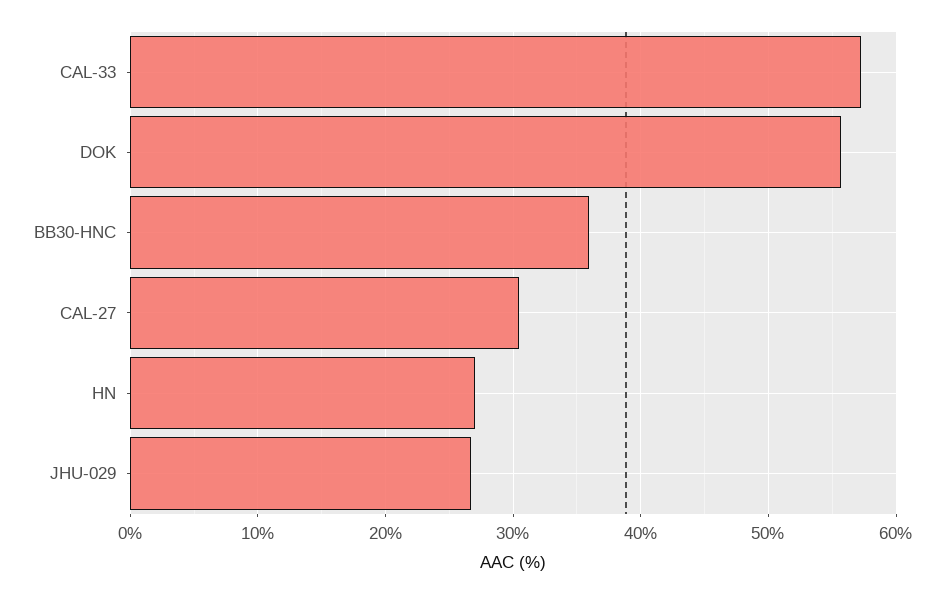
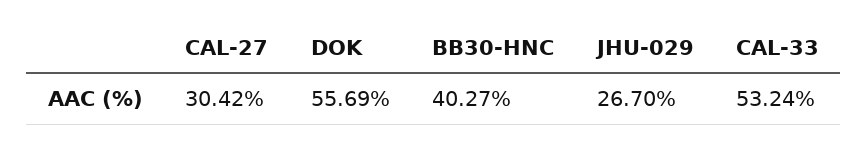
CAL-33: 57 -> 53.24
BB30-HNC: 36 -> 40.27
HN: 27 -> none

